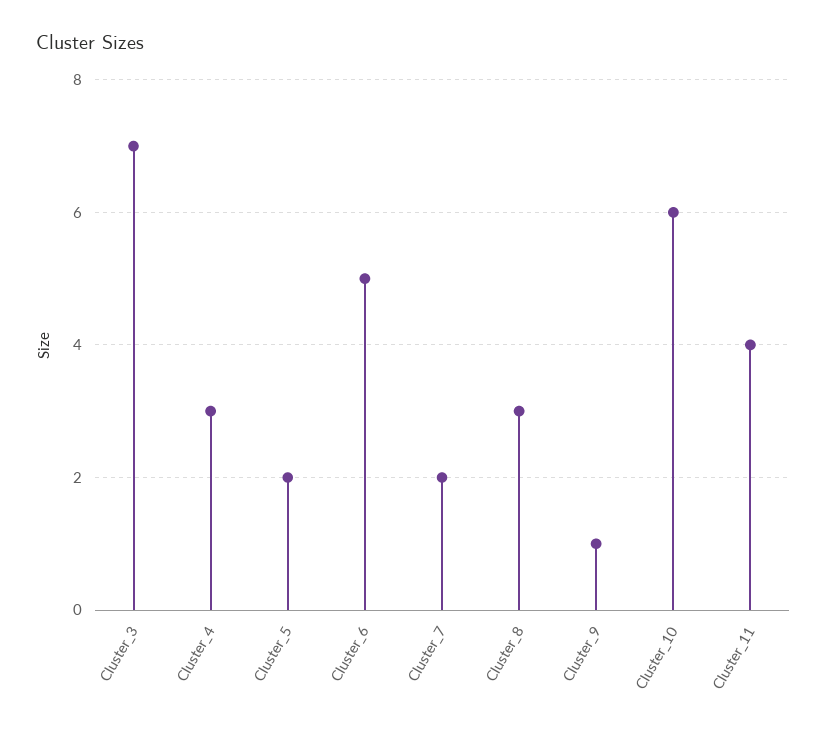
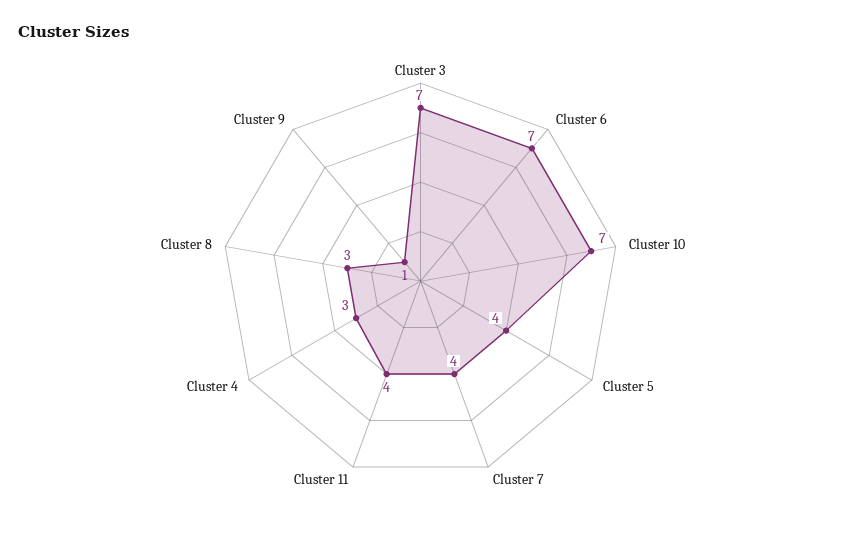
Cluster_5: 2 -> 4
Cluster_6: 5 -> 7
Cluster_7: 2 -> 4
Cluster_10: 6 -> 7

